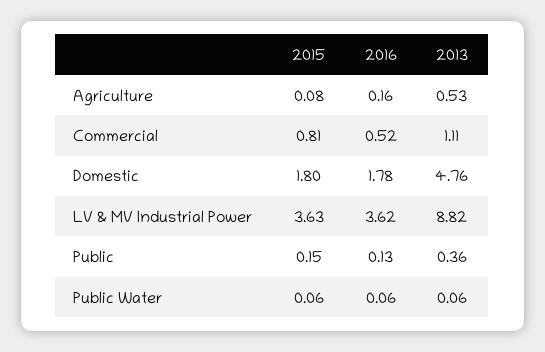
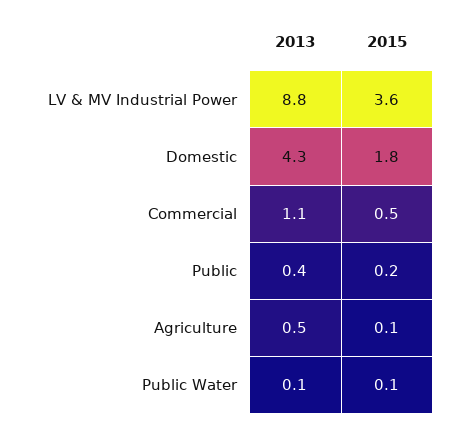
2016, Agriculture: 0.16 -> none
2015, Commercial: 0.81 -> 0.5
2016, Commercial: 0.52 -> none
2016, Domestic: 1.78 -> none
2013, Domestic: 4.76 -> 4.3
2016, LV & MV Industrial Power: 3.62 -> none
2016, Public: 0.13 -> none
2016, Public Water: 0.06 -> none

